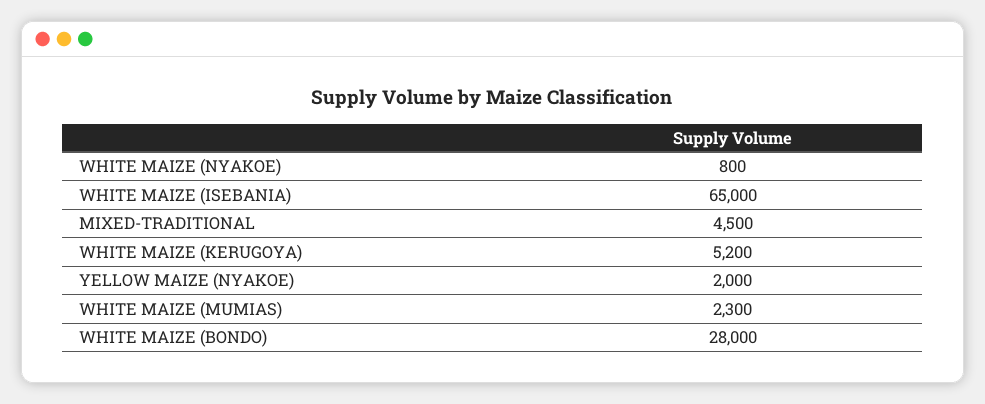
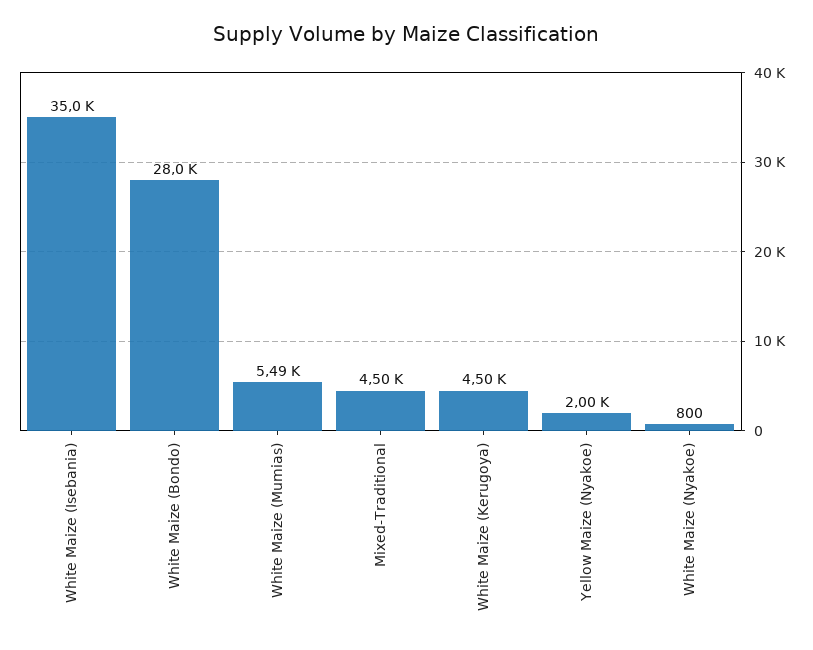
WHITE MAIZE (ISEBANIA): 65000 -> 35000
WHITE MAIZE (KERUGOYA): 5200 -> 4500
WHITE MAIZE (MUMIAS): 2300 -> 5490

